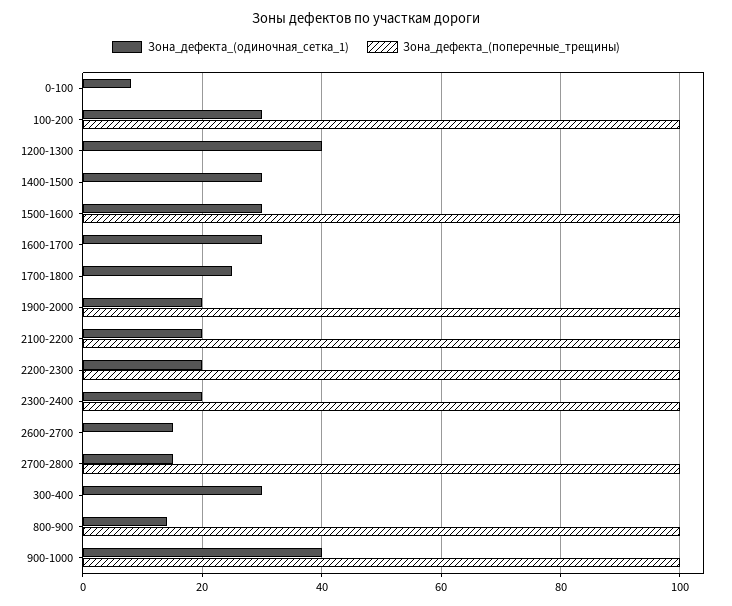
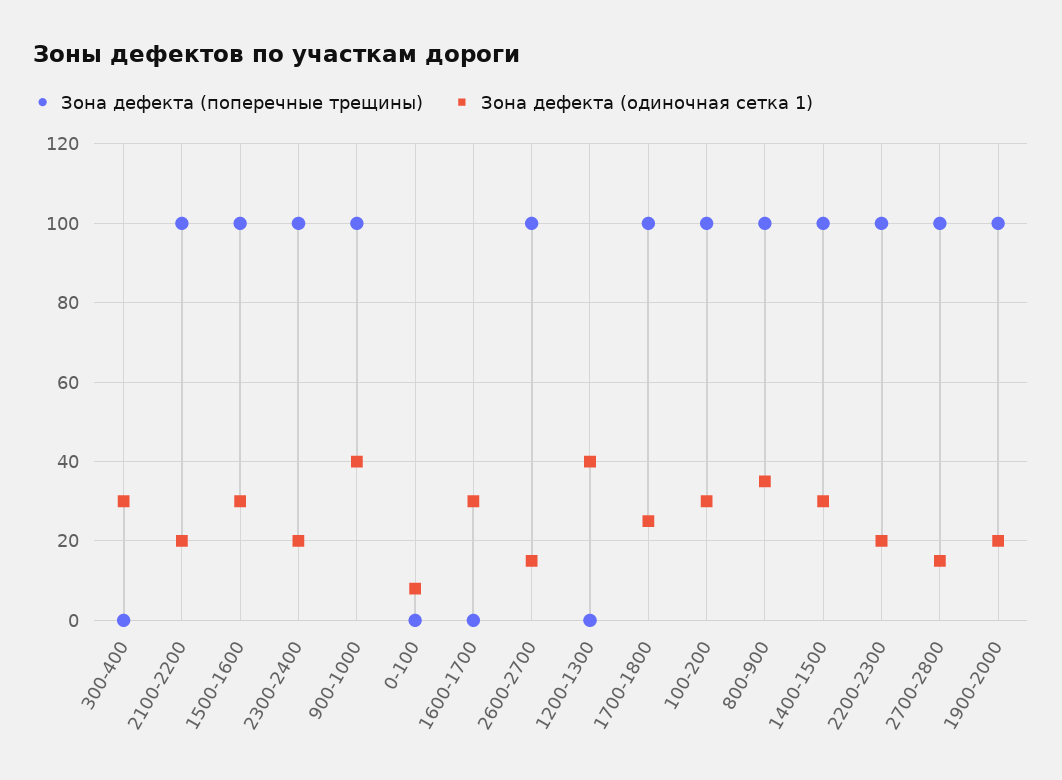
Зона_дефекта_(поперечные_трещины), 1400-1500: 0 -> 100
Зона_дефекта_(поперечные_трещины), 1700-1800: 0 -> 100
Зона_дефекта_(поперечные_трещины), 2600-2700: 0 -> 100
Зона_дефекта_(одиночная_сетка_1), 800-900: 15 -> 35

